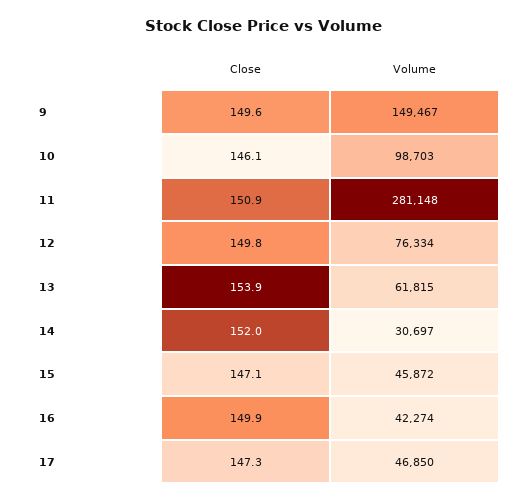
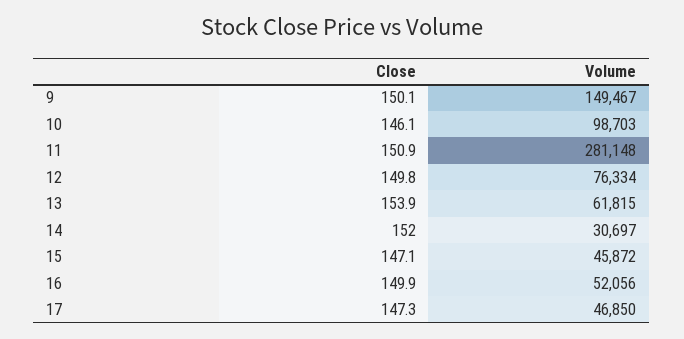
Close, 9: 149.6 -> 150.1
Volume, 16: 42274 -> 52056

